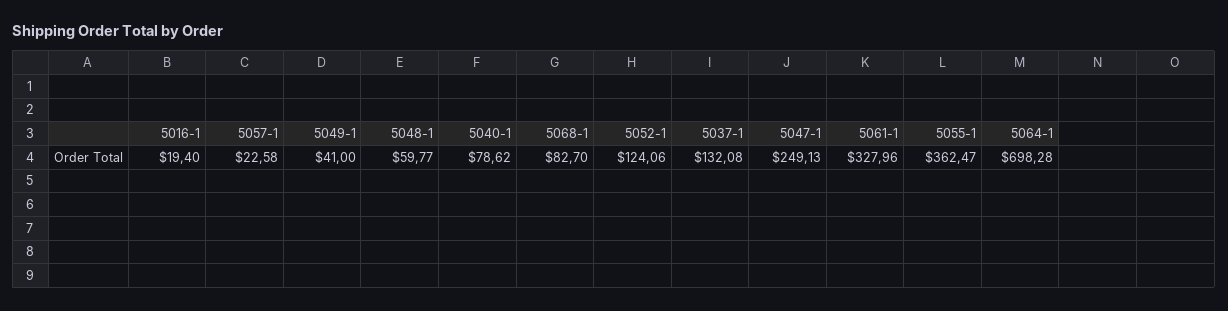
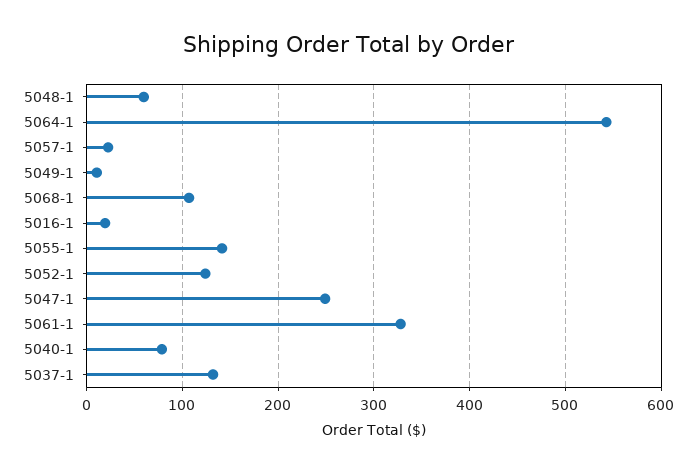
5049-1: 41 -> 10
5068-1: 82.7 -> 110
5055-1: 362.47 -> 140
5064-1: 698.28 -> 540

